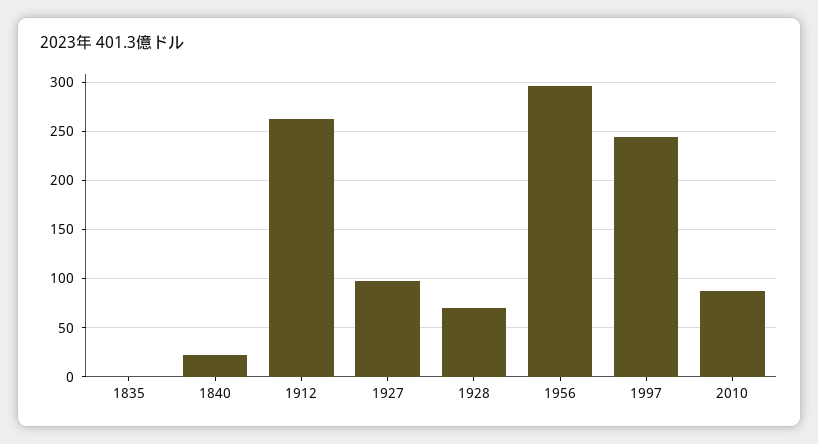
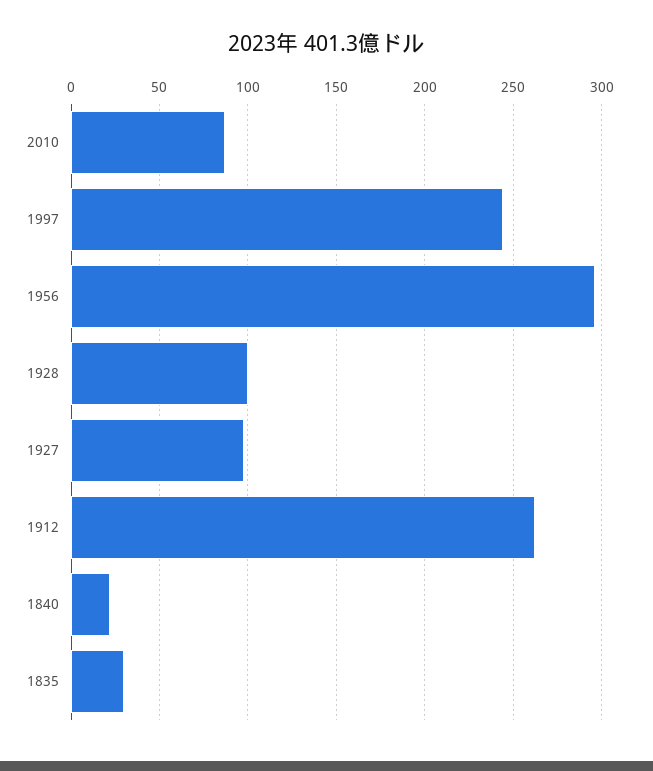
1835: 0 -> 30
1928: 70 -> 100

